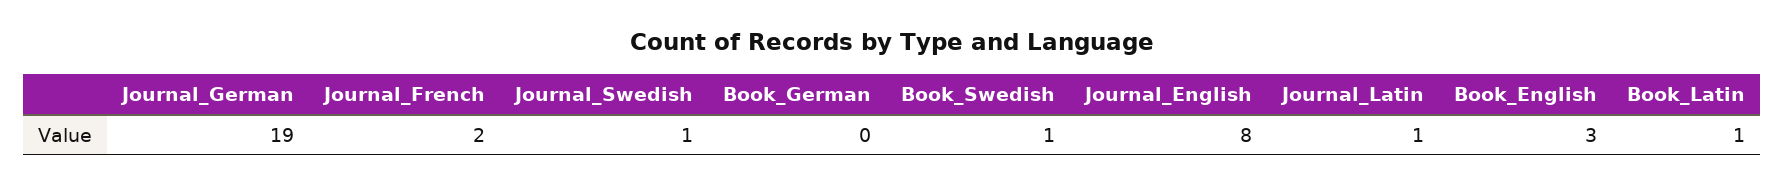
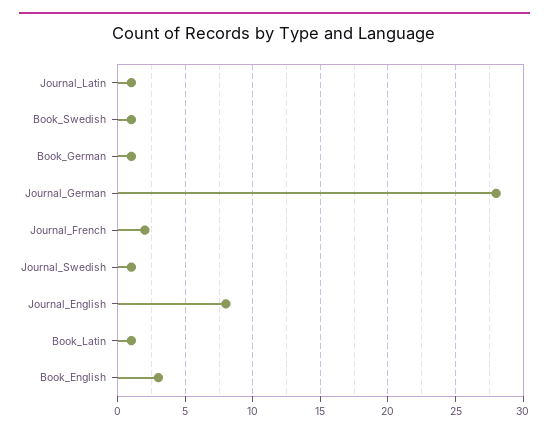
Journal_German: 19 -> 28
Book_German: 0 -> 1

